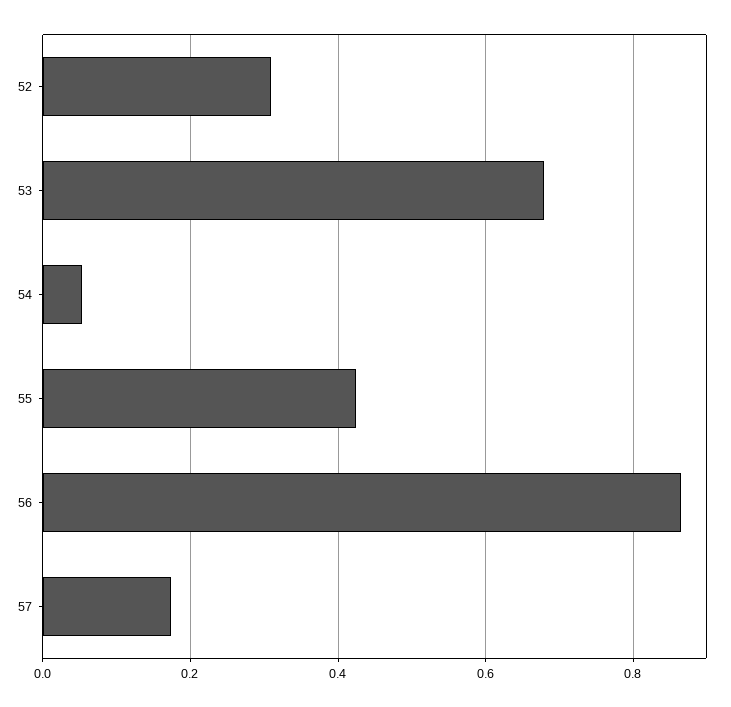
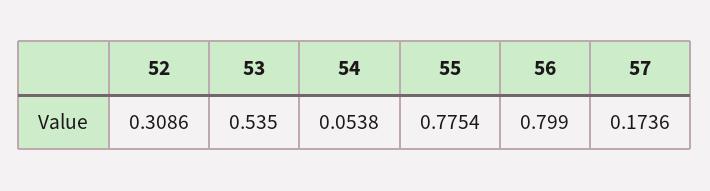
53: 0.68 -> 0.535
55: 0.42 -> 0.7754
56: 0.86 -> 0.799

